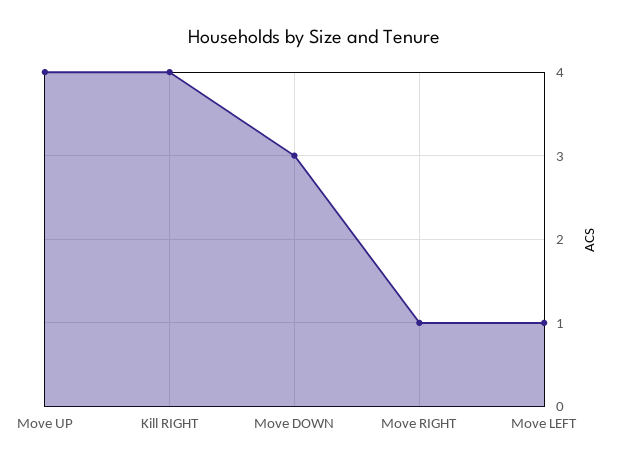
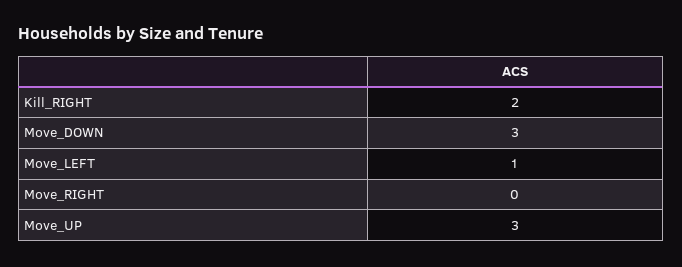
Move UP: 4 -> 3
Kill RIGHT: 4 -> 2
Move RIGHT: 1 -> 0

